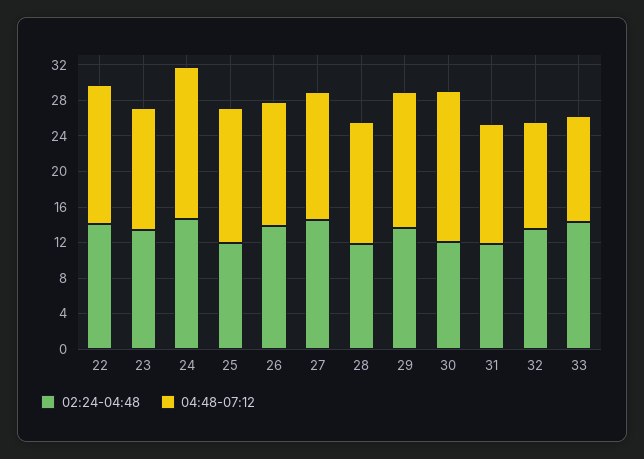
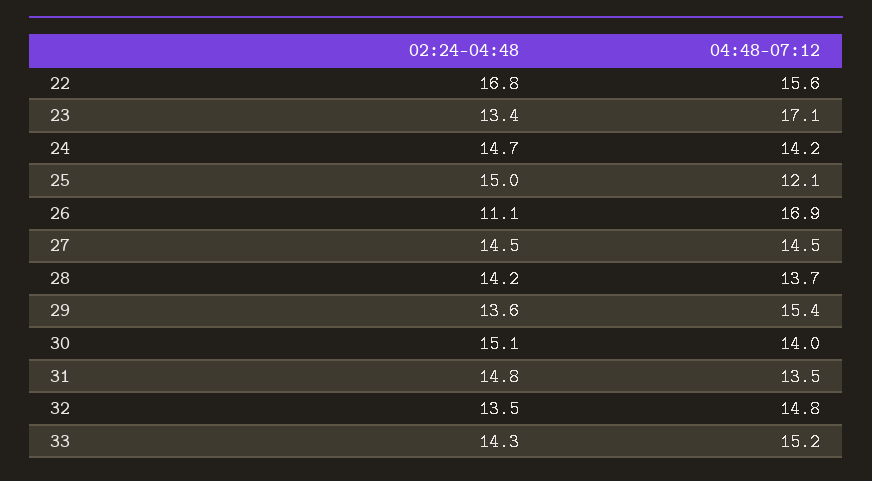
02:24-04:48, 22: 14 -> 16.8
04:48-07:12, 23: 14 -> 17.1
04:48-07:12, 24: 17 -> 14.2
02:24-04:48, 25: 12 -> 15
04:48-07:12, 25: 15 -> 12.1
02:24-04:48, 26: 14 -> 11.1
04:48-07:12, 26: 14 -> 16.9
02:24-04:48, 28: 12 -> 14.2
02:24-04:48, 30: 12 -> 15.1
04:48-07:12, 30: 17 -> 14
02:24-04:48, 31: 12 -> 14.8
04:48-07:12, 32: 12 -> 14.8
04:48-07:12, 33: 12 -> 15.2

